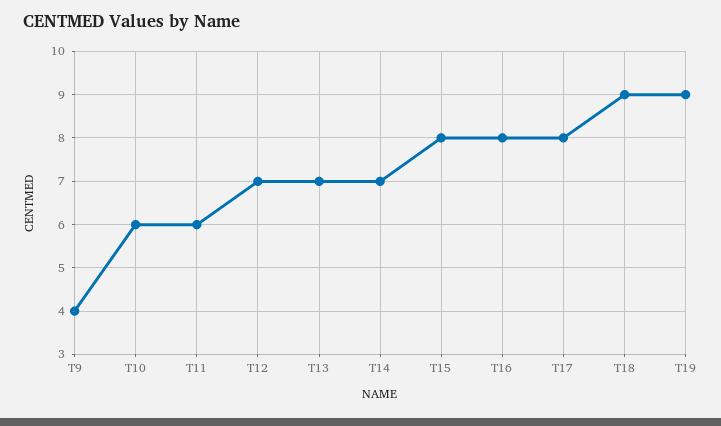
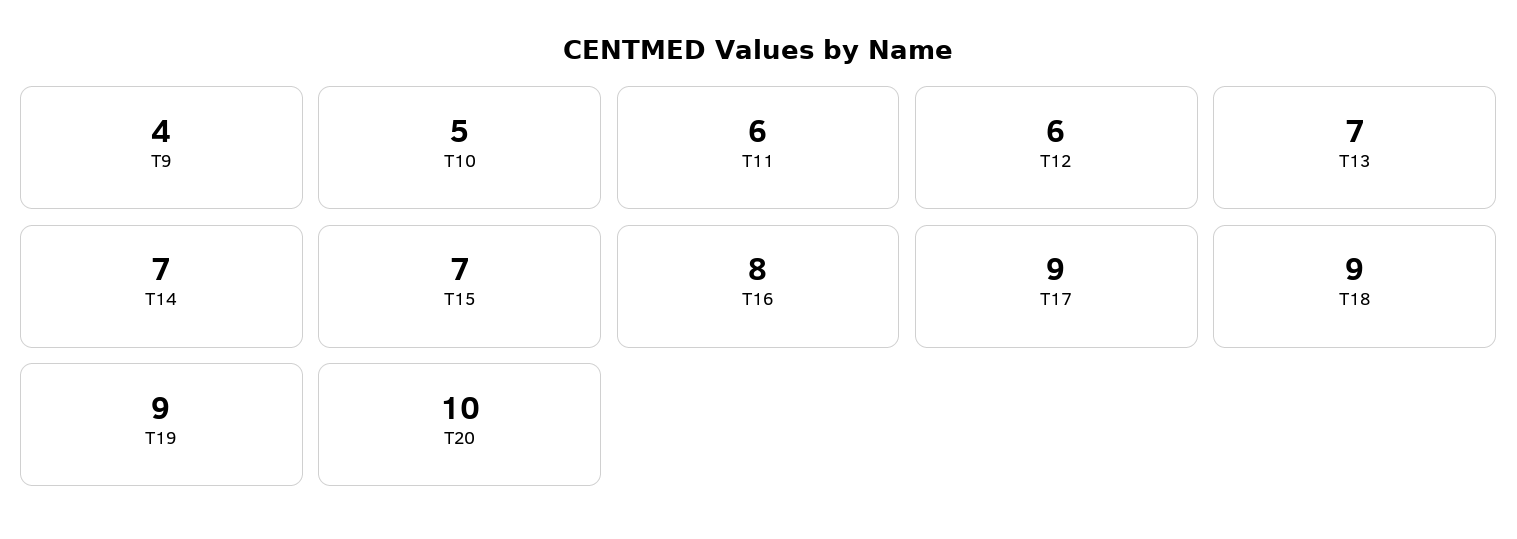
T10: 6 -> 5
T12: 7 -> 6
T15: 8 -> 7
T17: 8 -> 9
T20: none -> 10

